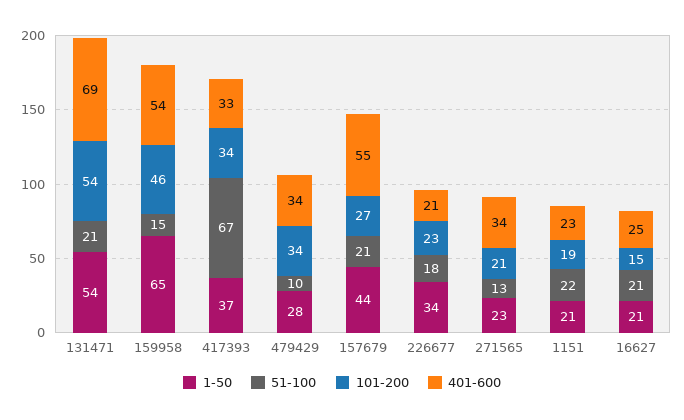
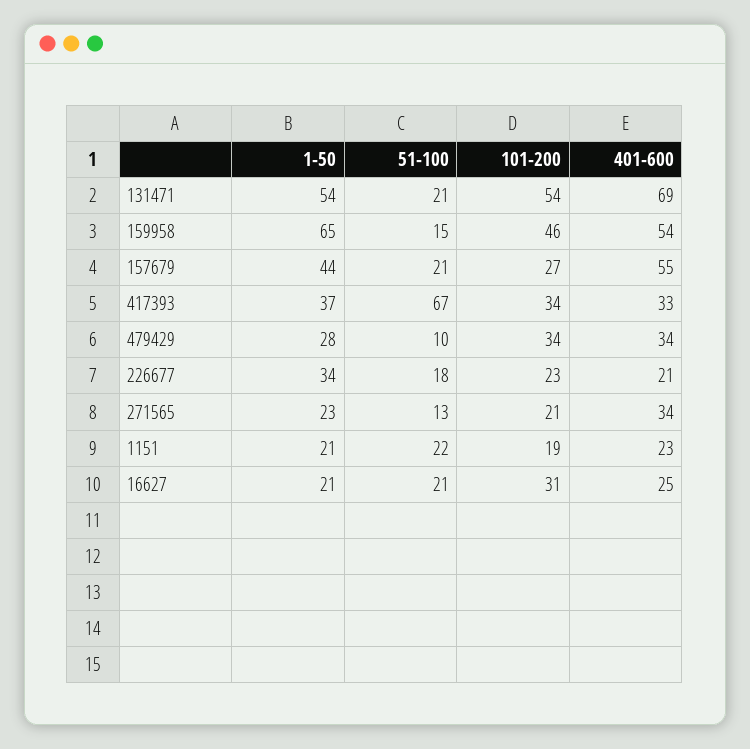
101-200, 16627: 15 -> 31

